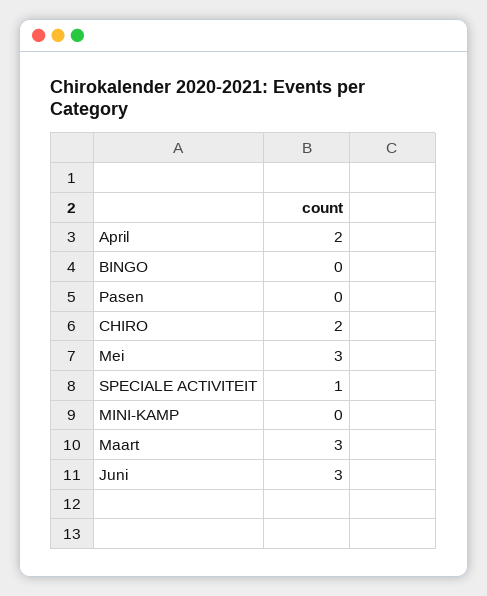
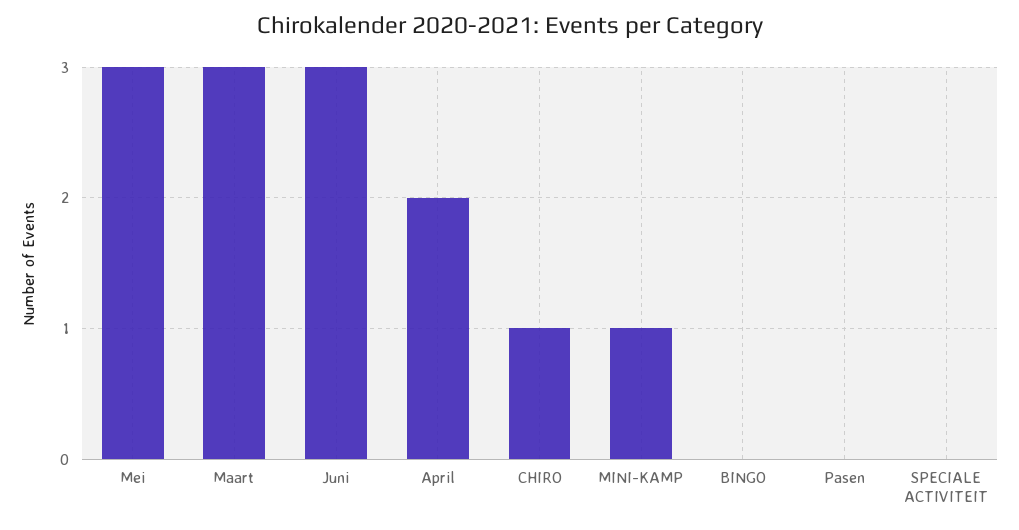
CHIRO: 2 -> 1
SPECIALE ACTIVITEIT: 1 -> 0
MINI-KAMP: 0 -> 1

